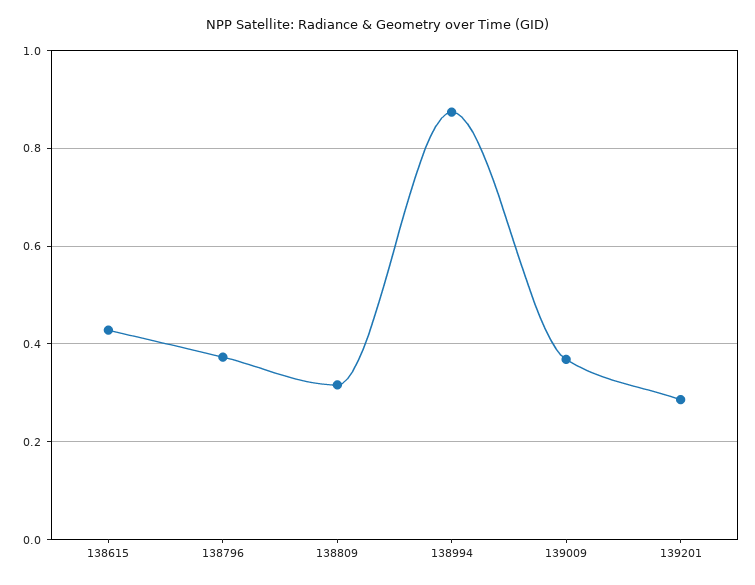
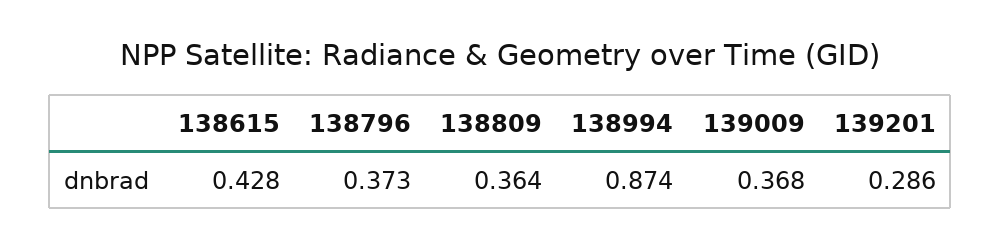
138809: 0.32 -> 0.364

